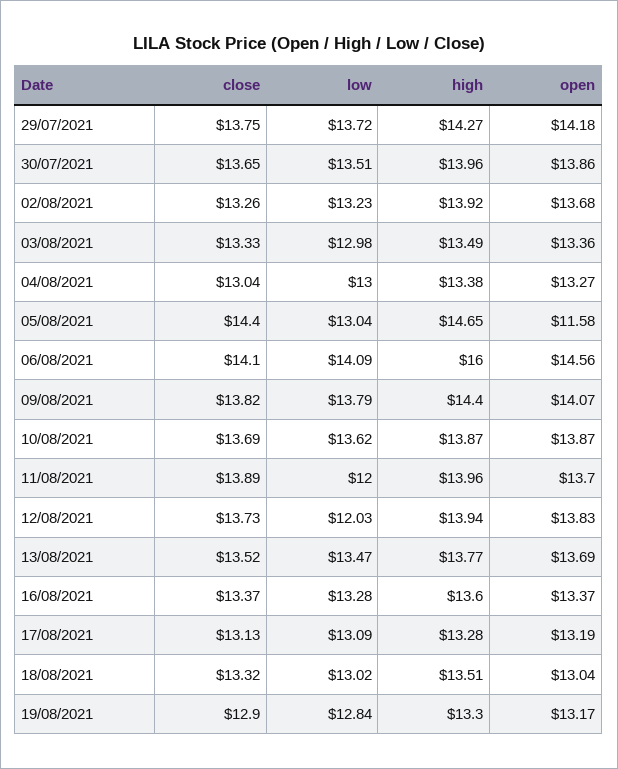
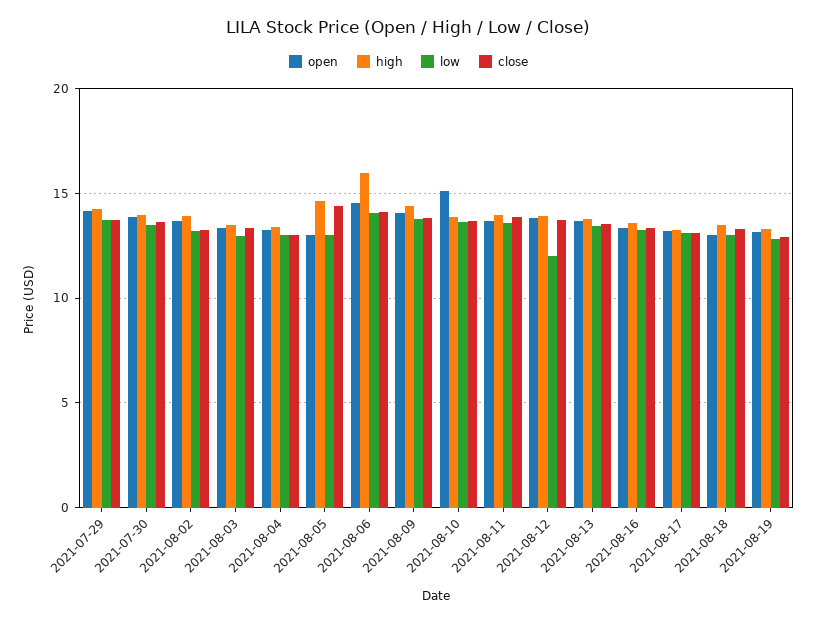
open, 05/08/2021: 11.58 -> 13
open, 10/08/2021: 13.87 -> 15
low, 11/08/2021: 12 -> 13.5

